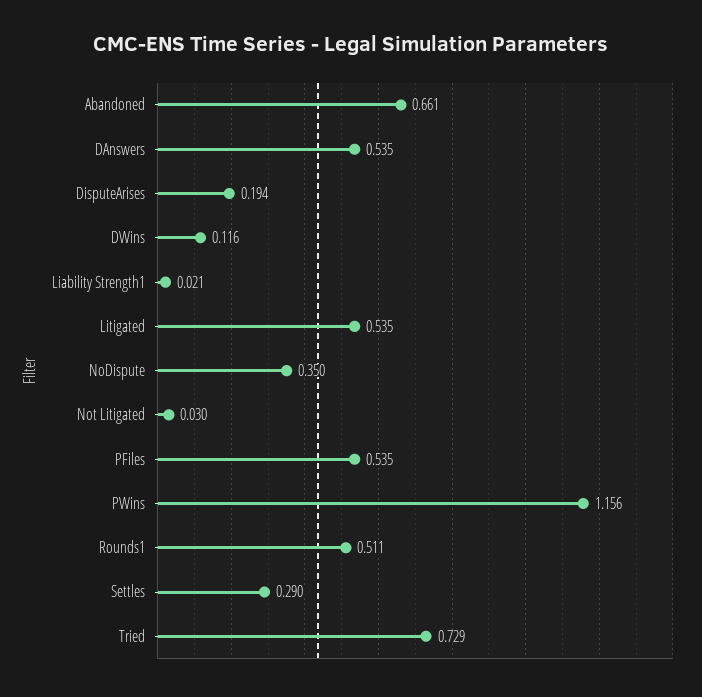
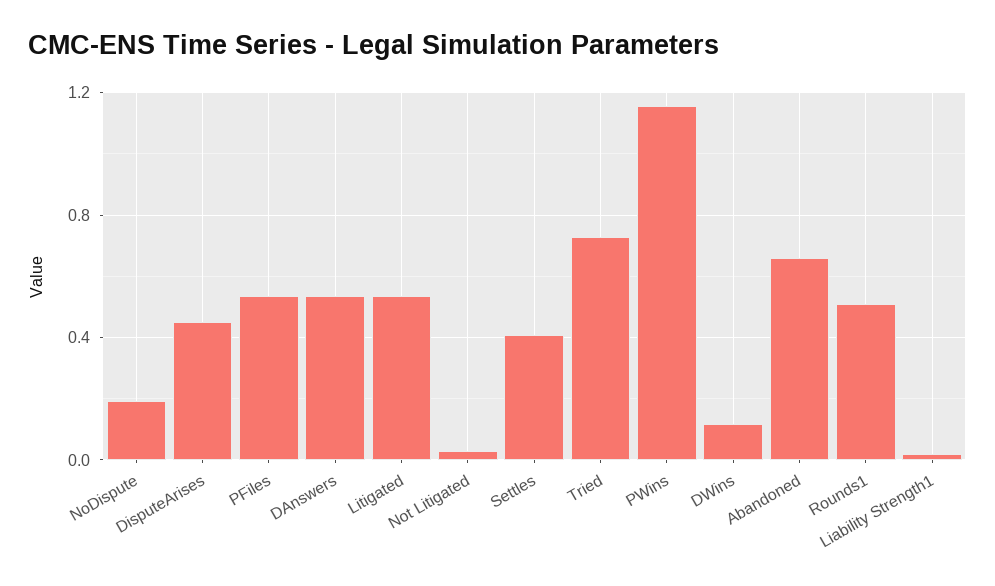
DisputeArises: 0.194 -> 0.45
NoDispute: 0.35 -> 0.2
Settles: 0.29 -> 0.4

